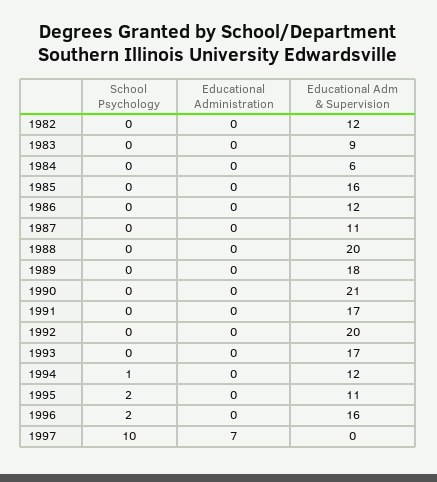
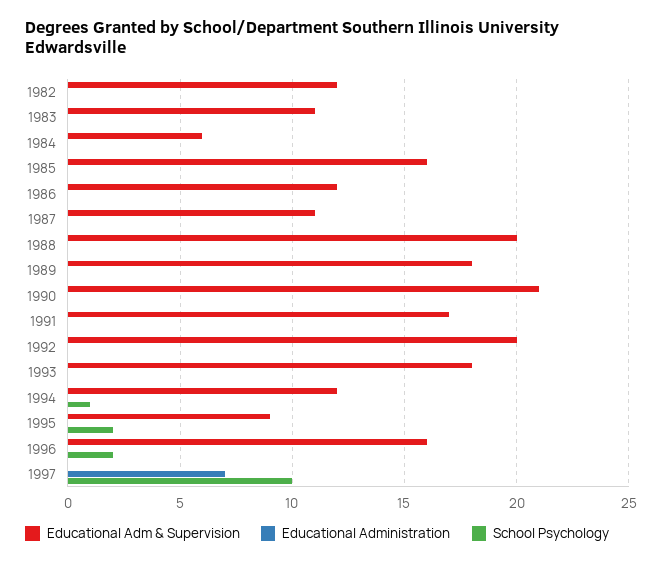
Educational Adm & Supervision, 1983: 9 -> 11
Educational Adm & Supervision, 1993: 17 -> 18
Educational Adm & Supervision, 1995: 11 -> 9

